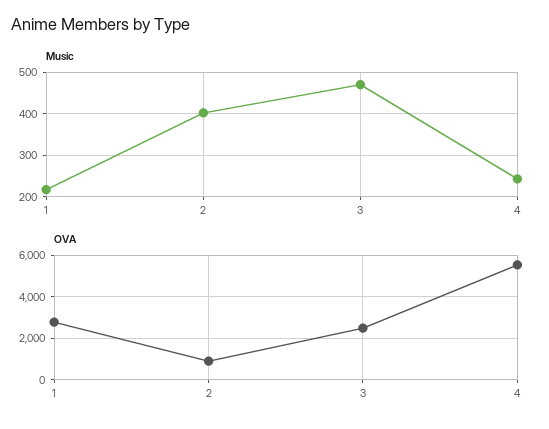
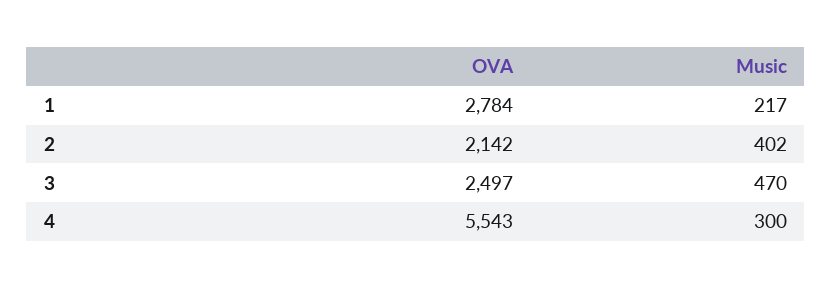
Music, 4: 240 -> 300
OVA, 2: 1000 -> 2142

